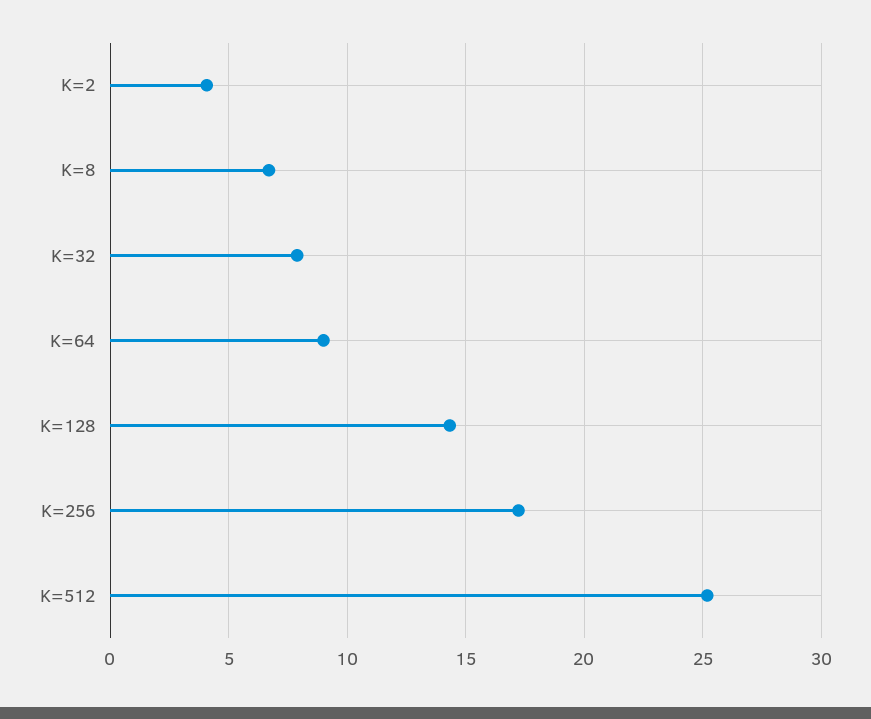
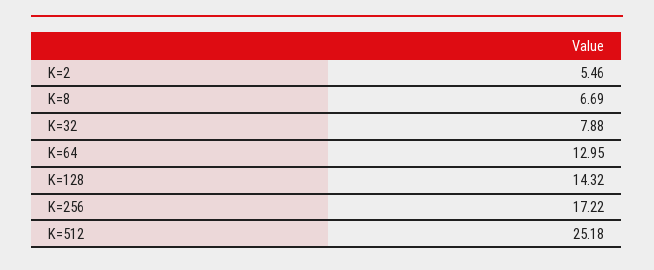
K=2: 4 -> 5.46
K=64: 9 -> 12.95

